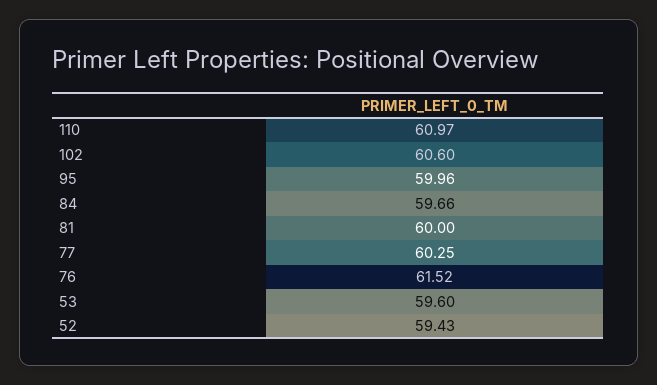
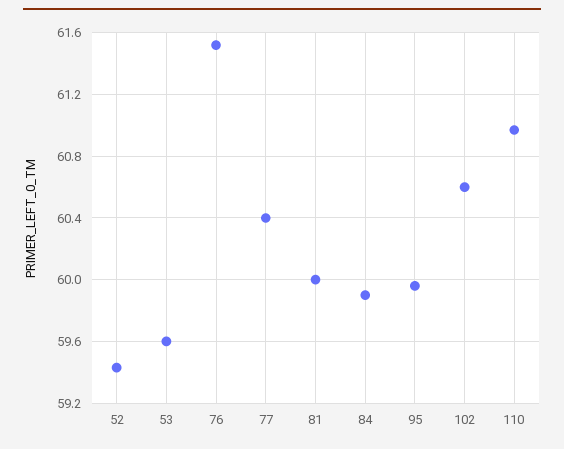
84: 59.66 -> 59.9
77: 60.25 -> 60.4

